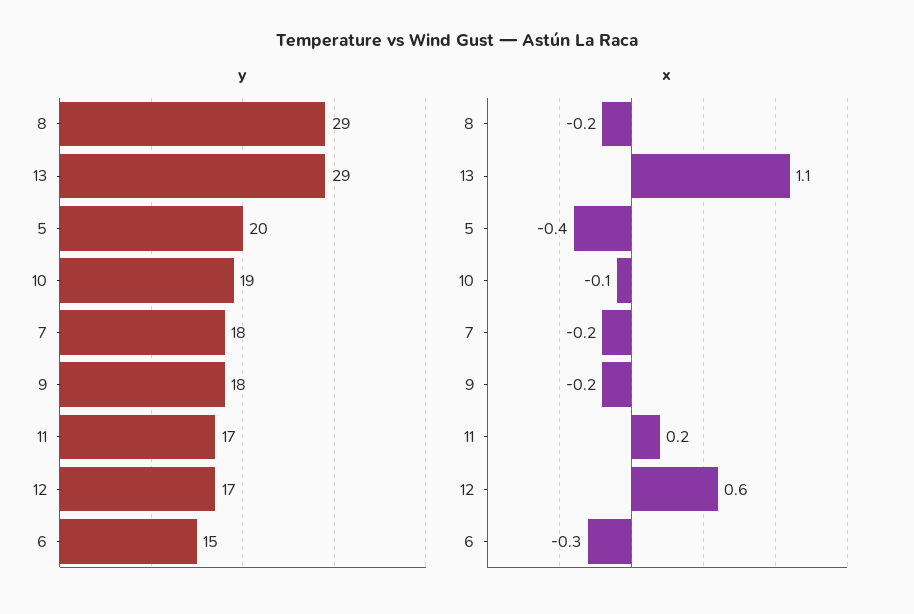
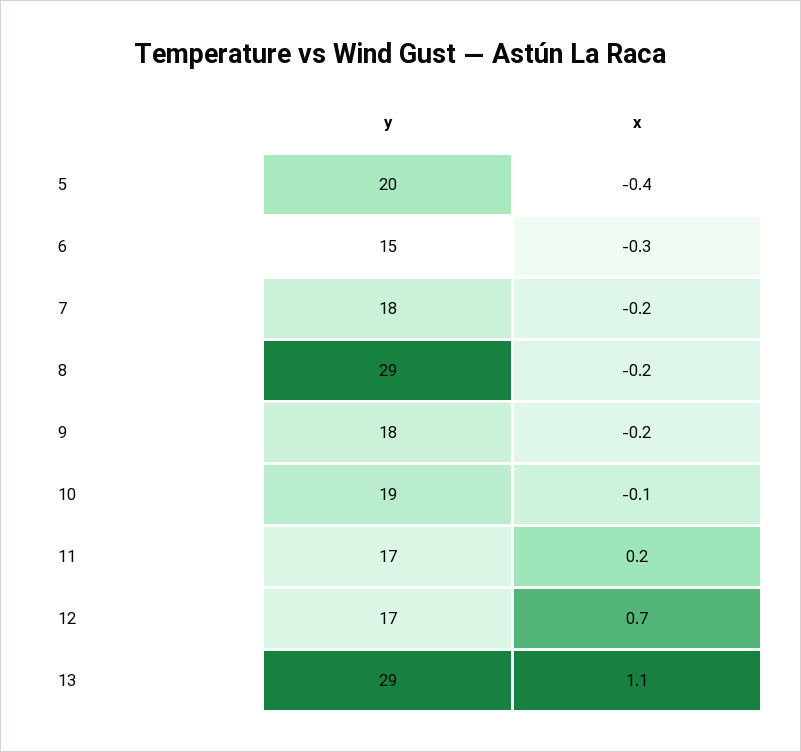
x, 12: 0.6 -> 0.7

